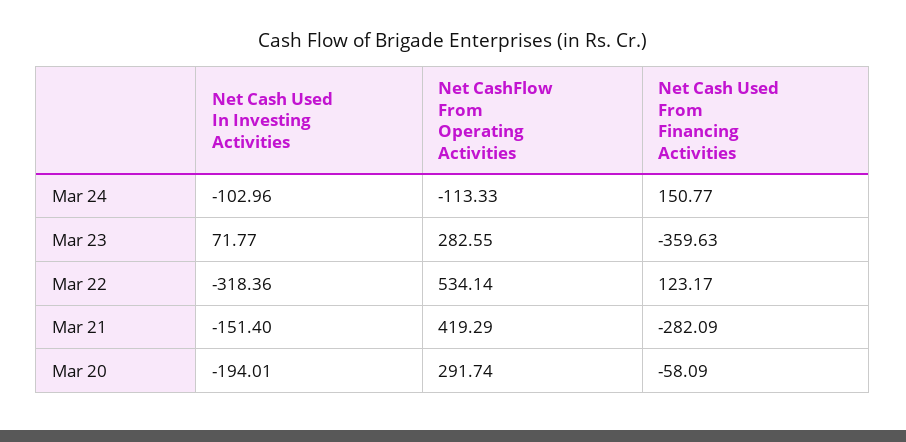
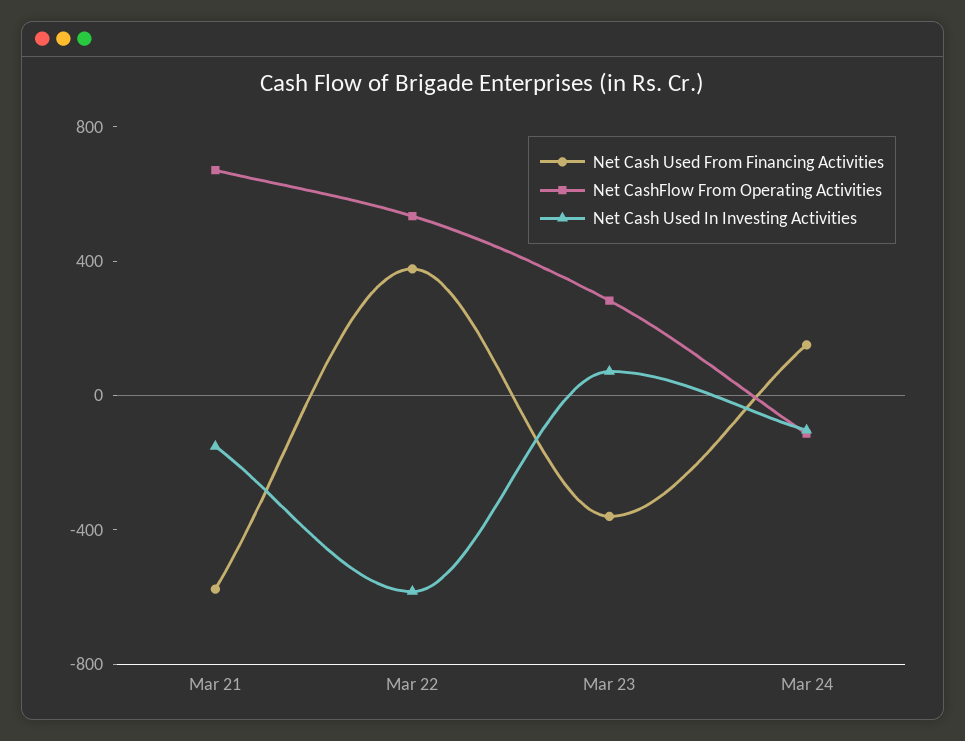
Net Cash Used In Investing Activities, Mar 22: -318.36 -> -600
Net Cash Used From Financing Activities, Mar 22: 123.17 -> 400
Net CashFlow From Operating Activities, Mar 21: 419.29 -> 700
Net Cash Used From Financing Activities, Mar 21: -282.09 -> -600
Net Cash Used In Investing Activities, Mar 20: -194.01 -> none
Net CashFlow From Operating Activities, Mar 20: 291.74 -> none
Net Cash Used From Financing Activities, Mar 20: -58.09 -> none

